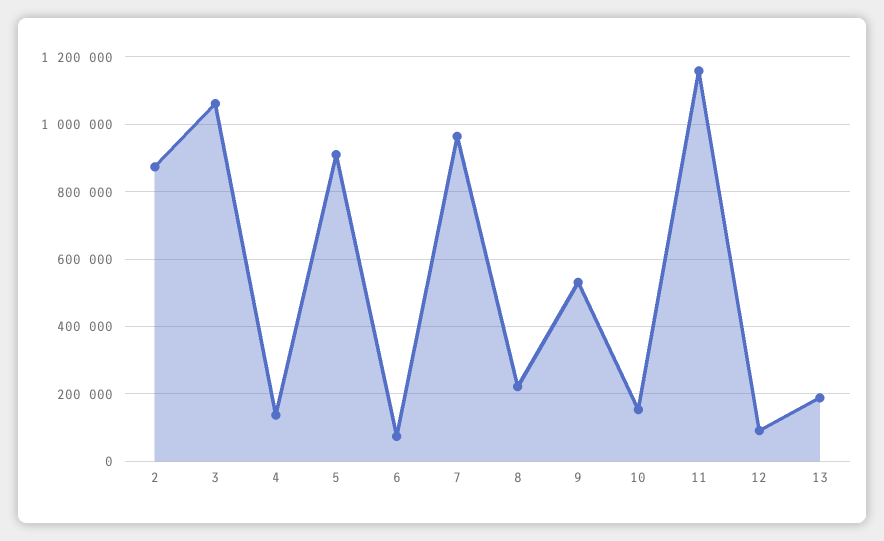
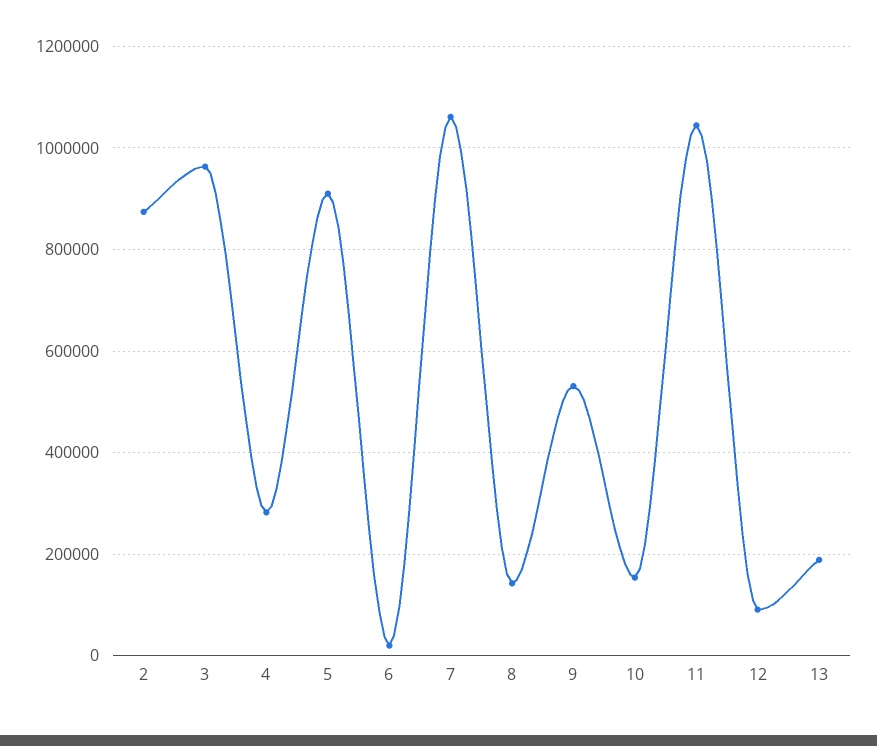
3: 1060000 -> 960000
4: 140000 -> 280000
6: 80000 -> 20000
7: 960000 -> 1060000
8: 220000 -> 140000
11: 1160000 -> 1040000

